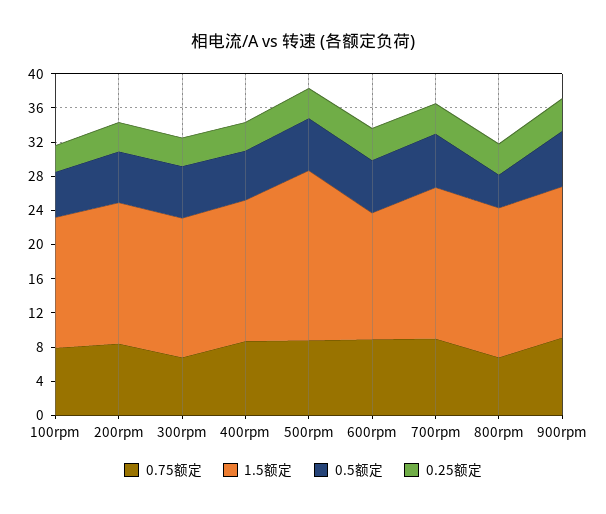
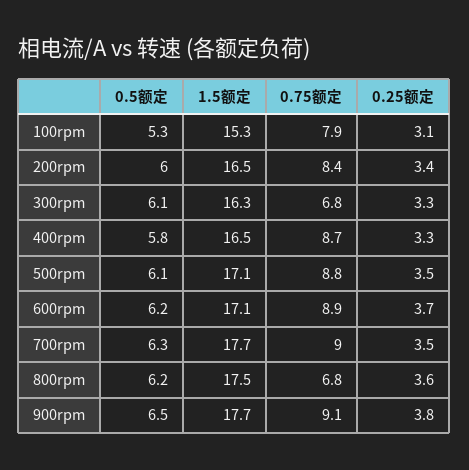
1.5额定, 500rpm: 20 -> 17.1
1.5额定, 600rpm: 15 -> 17.1
0.5额定, 800rpm: 4 -> 6.2

